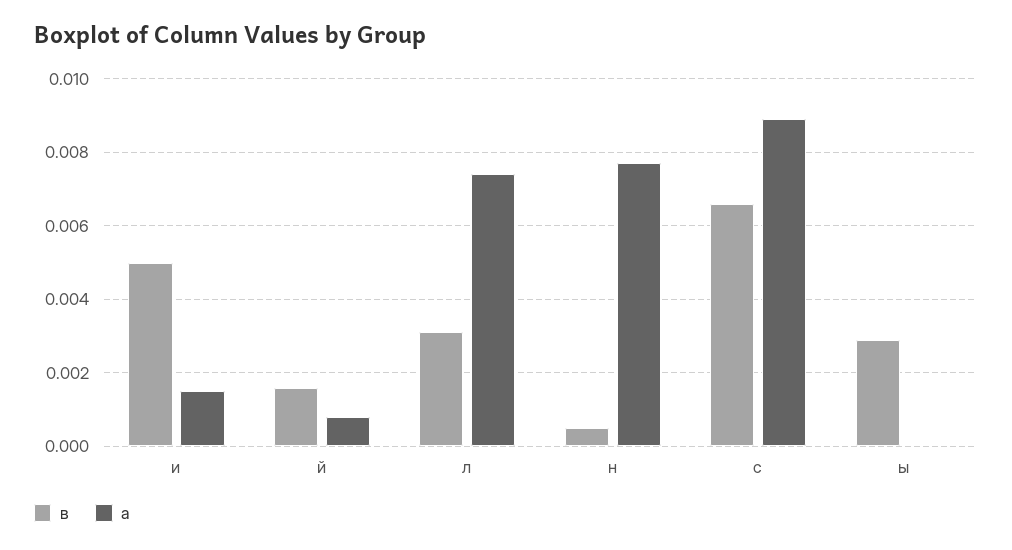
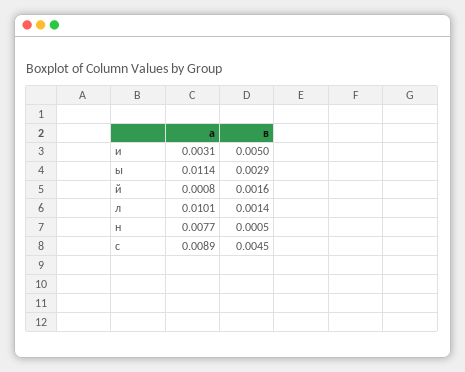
а, и: 0.0015 -> 0.0031
в, л: 0.003 -> 0.0014
а, л: 0.0075 -> 0.0101
в, с: 0.0065 -> 0.0045
а, ы: 0 -> 0.0114

